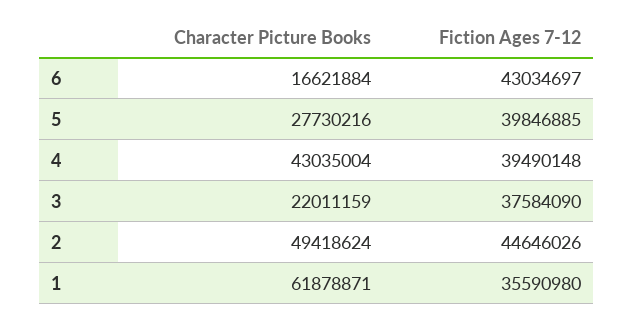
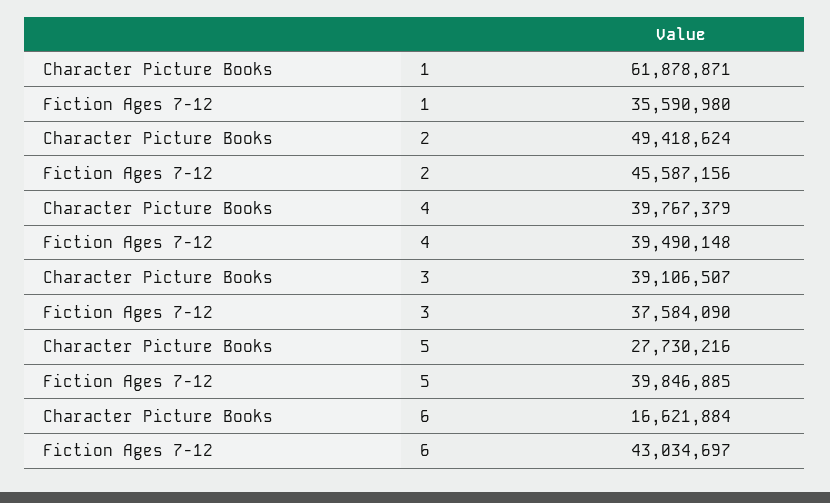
Character Picture Books, 4: 43035004 -> 39767379
Character Picture Books, 3: 22011159 -> 39106507
Fiction Ages 7-12, 2: 44646026 -> 45587156

